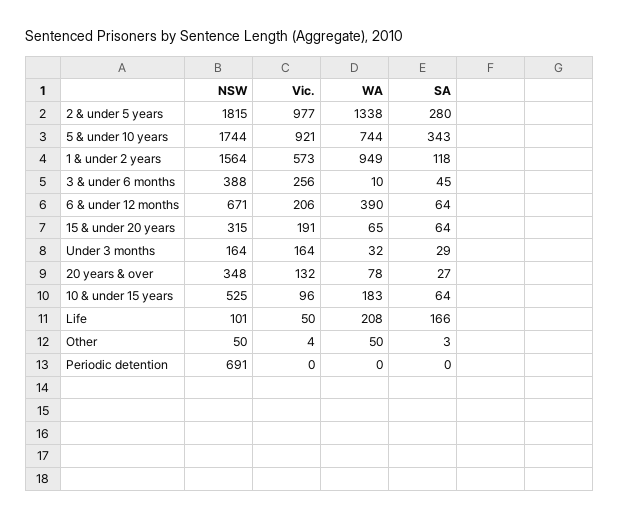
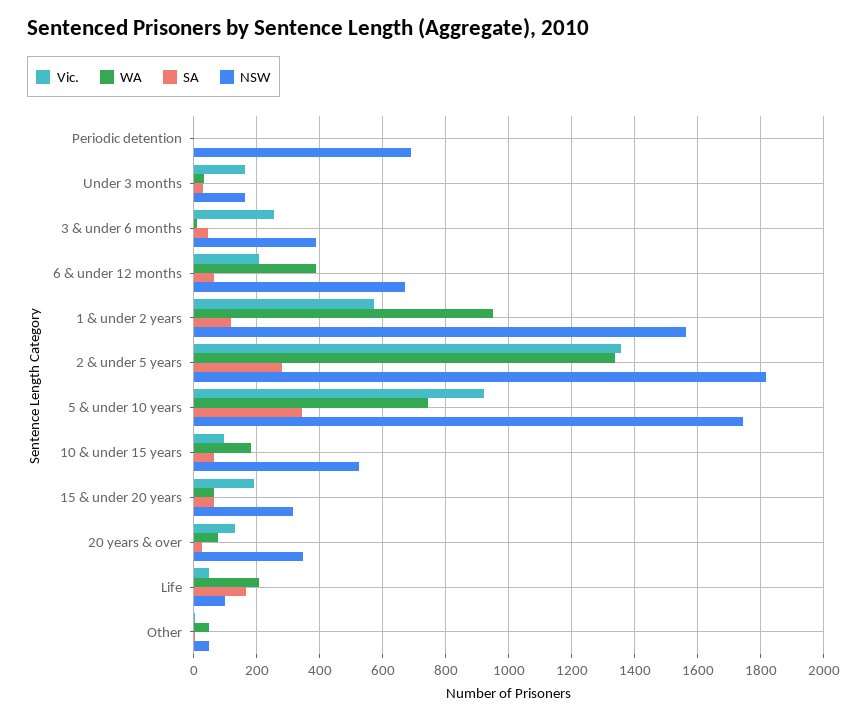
Vic., 2 & under 5 years: 977 -> 1360

